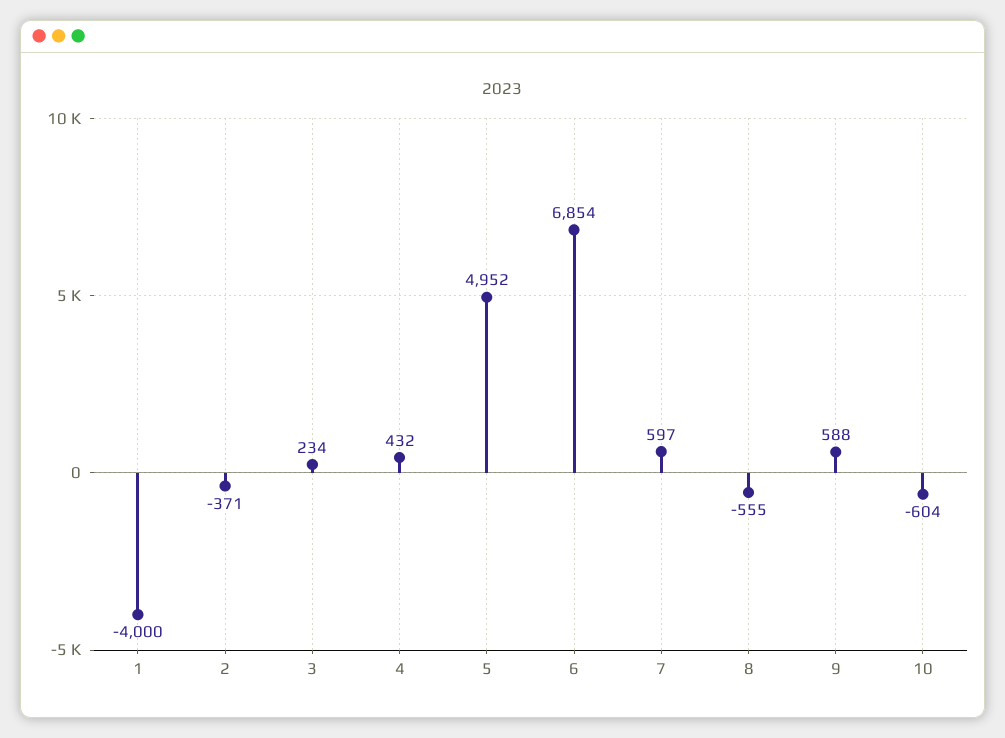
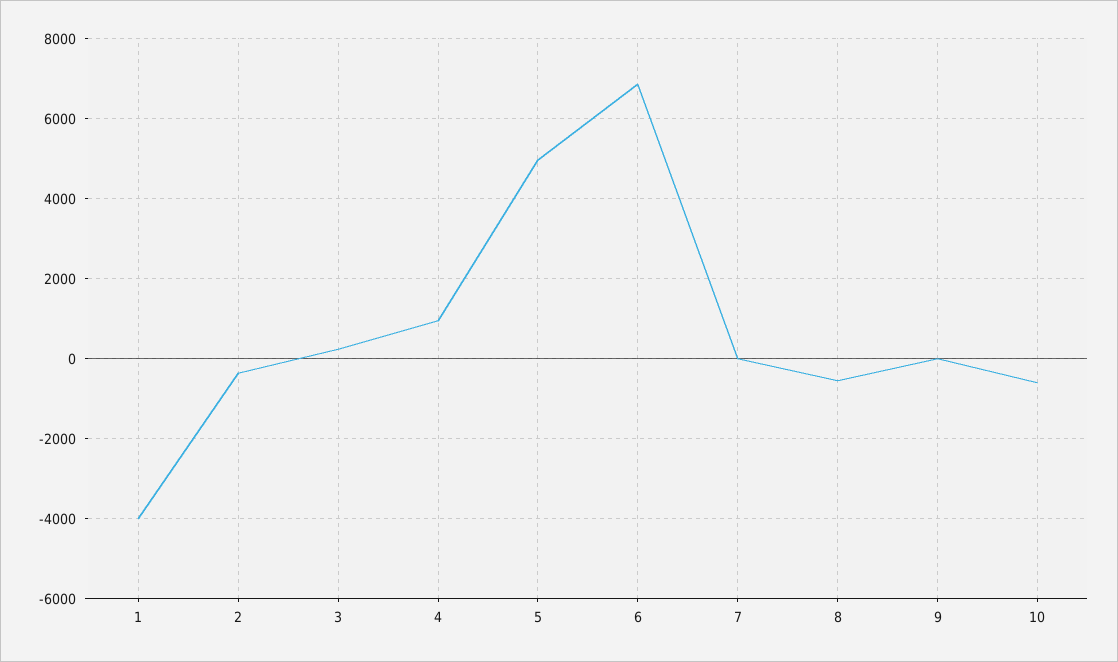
4: 432 -> 1000
7: 597 -> 0
9: 588 -> 0

